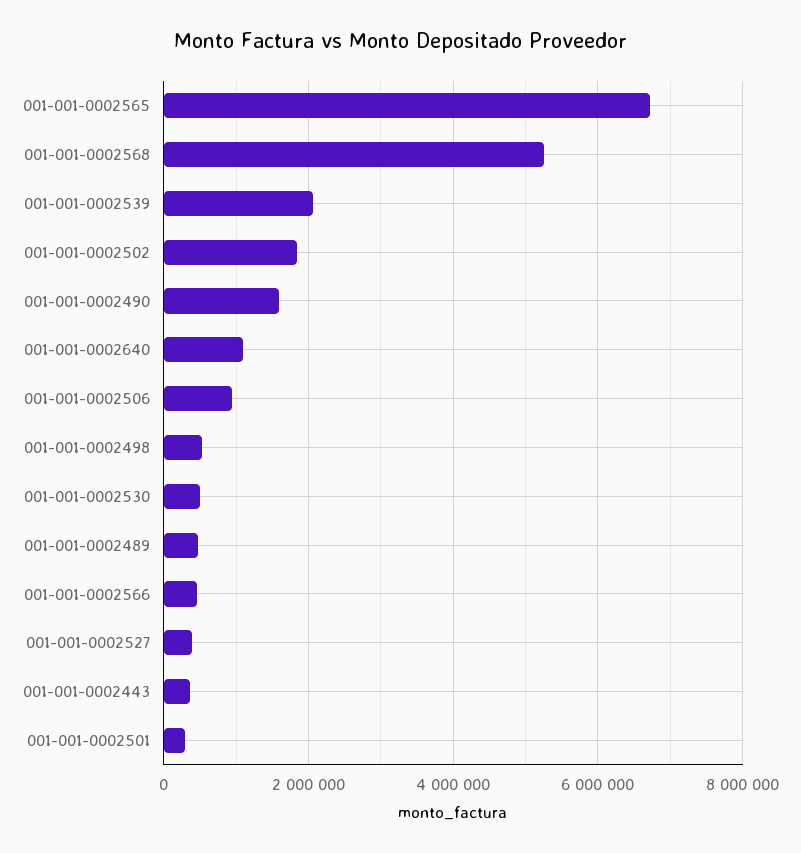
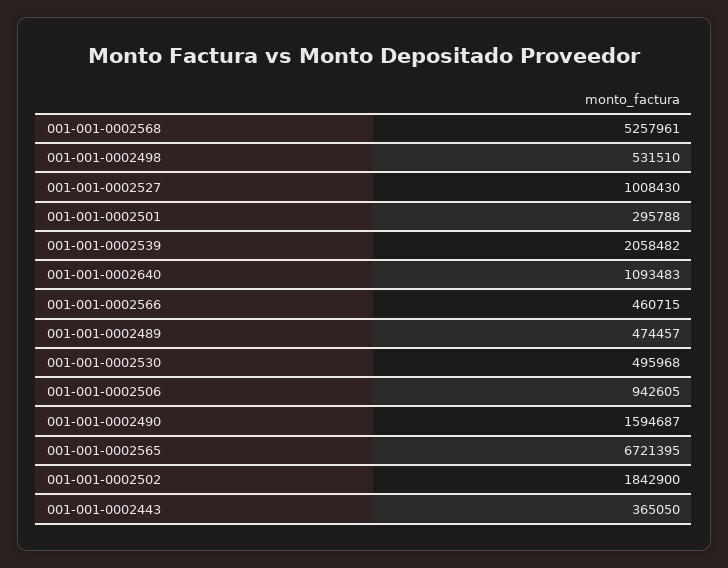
001-001-0002527: 400000 -> 1008430

